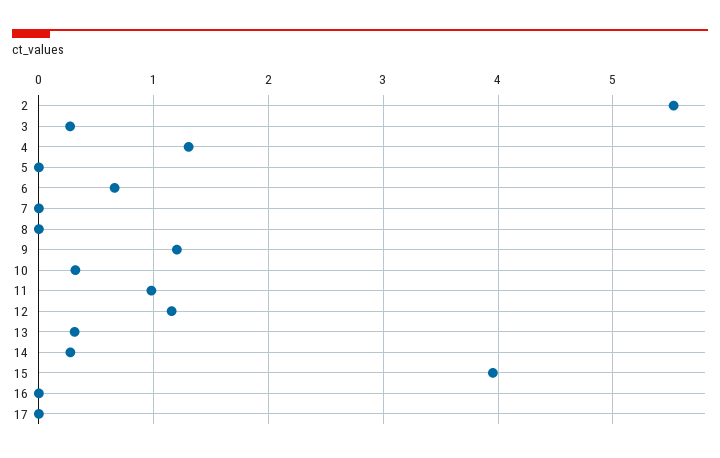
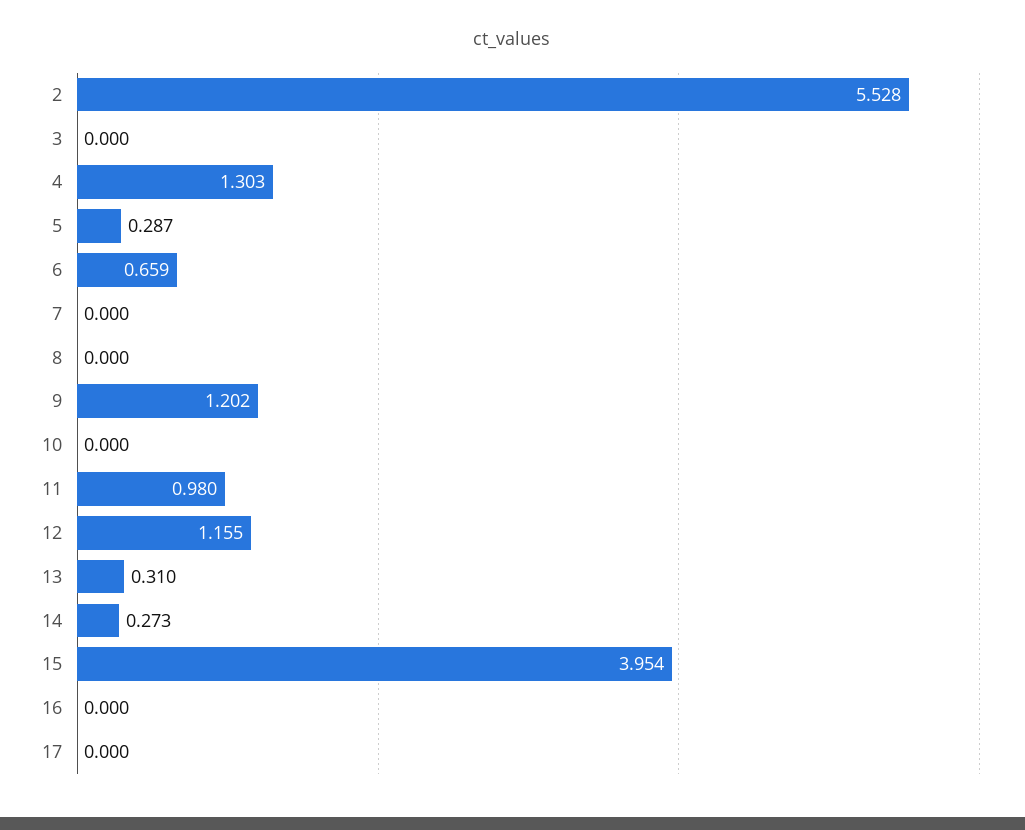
3: 0.3 -> 0
5: 0 -> 0.287
10: 0.3 -> 0

